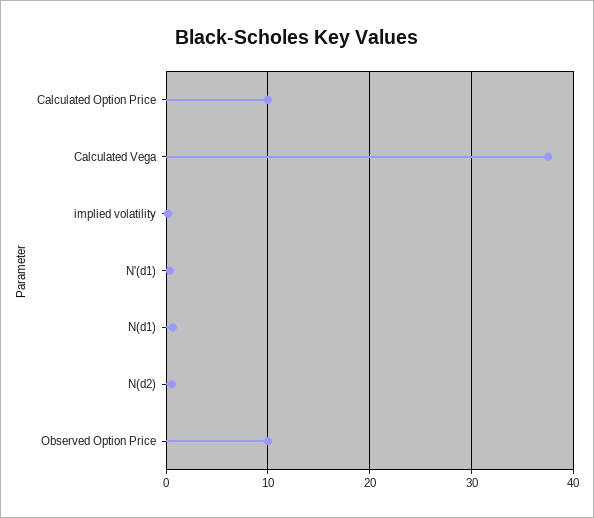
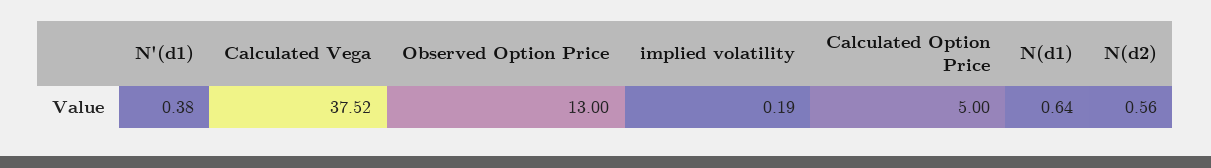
Calculated Option Price: 10 -> 5
Observed Option Price: 10 -> 13

